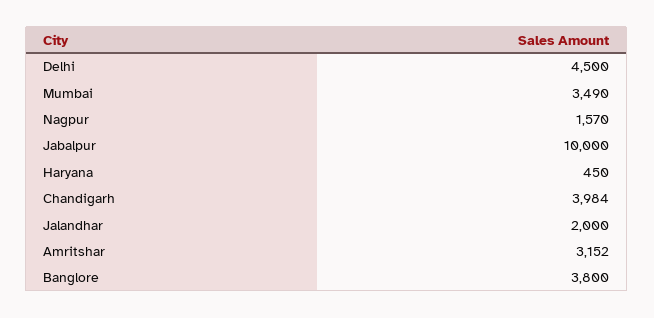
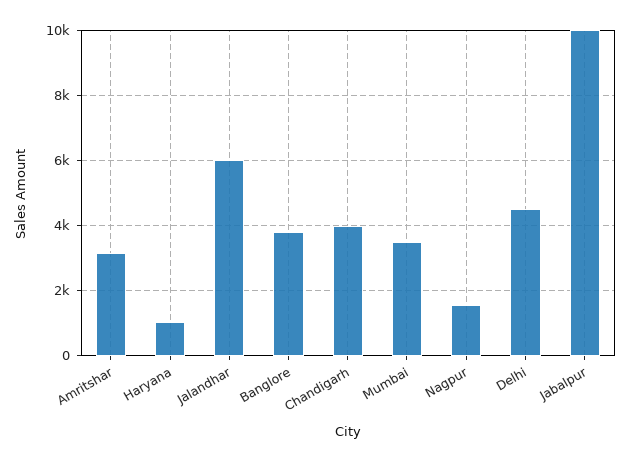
Haryana: 450 -> 1000
Jalandhar: 2000 -> 6000

